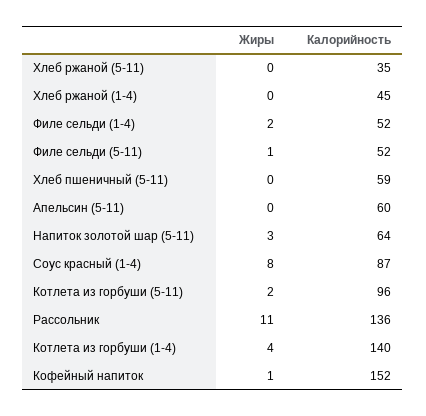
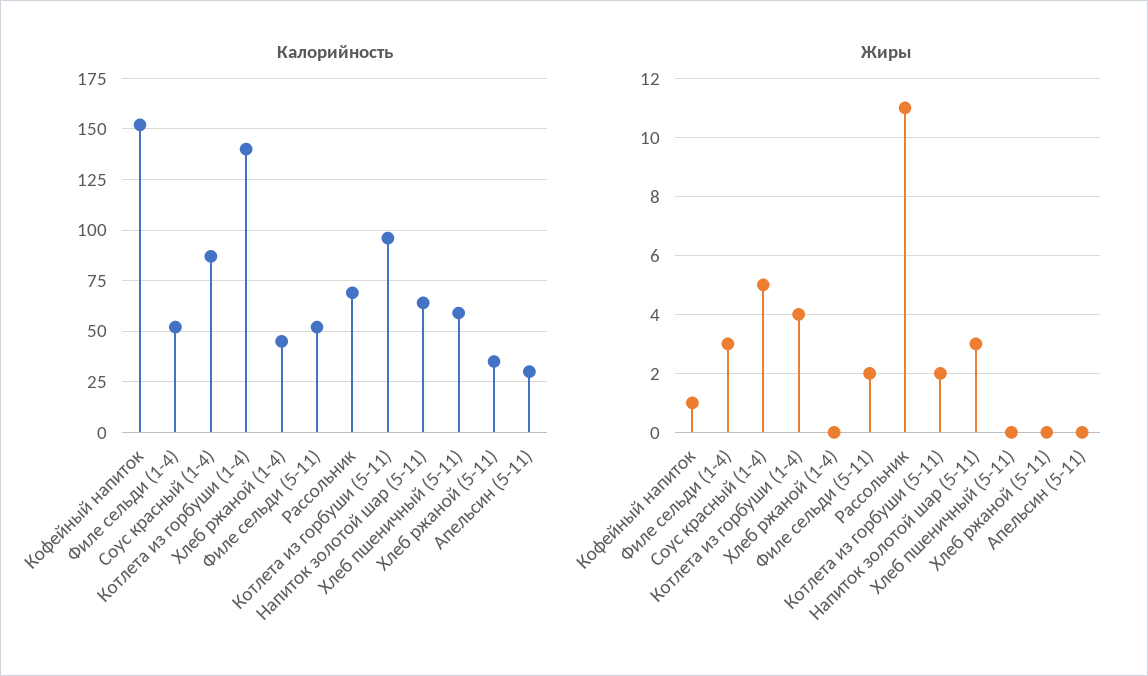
Жиры, Филе сельди (1-4): 2 -> 3
Жиры, Филе сельди (5-11): 1 -> 2
Калорийность, Апельсин (5-11): 60 -> 30
Жиры, Соус красный (1-4): 8 -> 5
Калорийность, Рассольник: 136 -> 70

